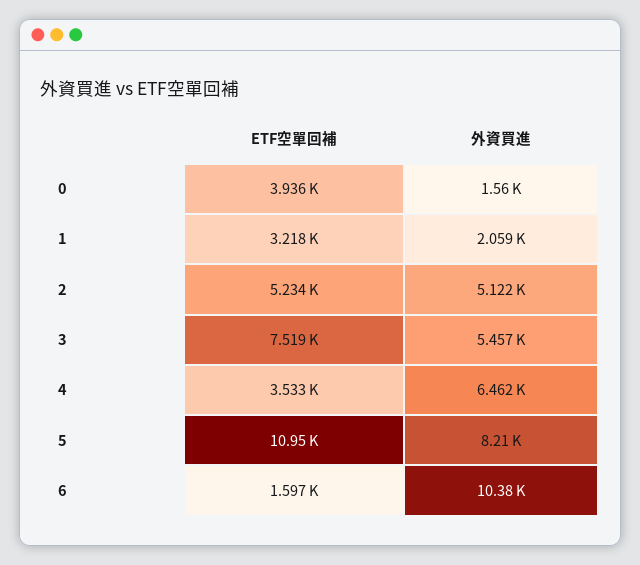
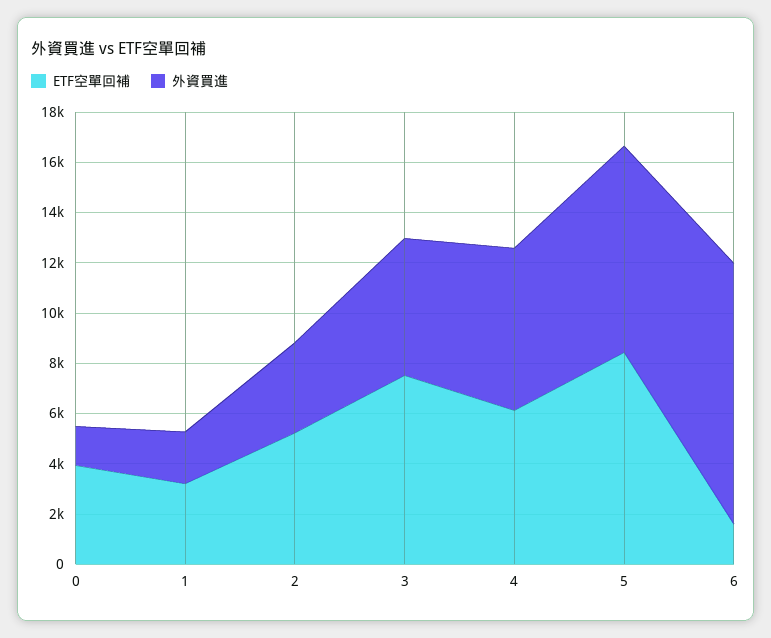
外資買進, 2: 5122 -> 3500
ETF空單回補, 4: 3533 -> 6000
ETF空單回補, 5: 10950 -> 8500

